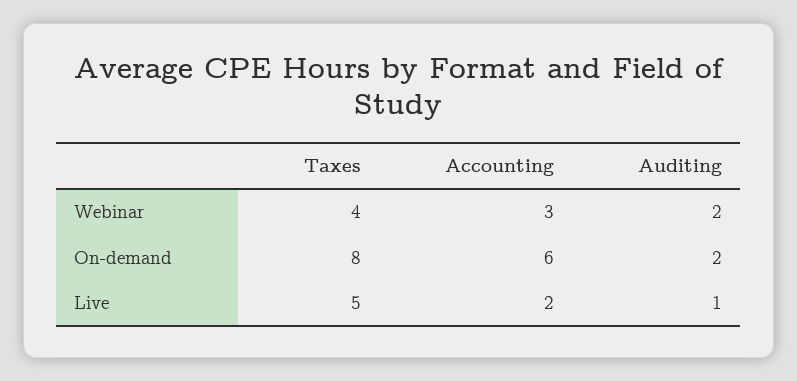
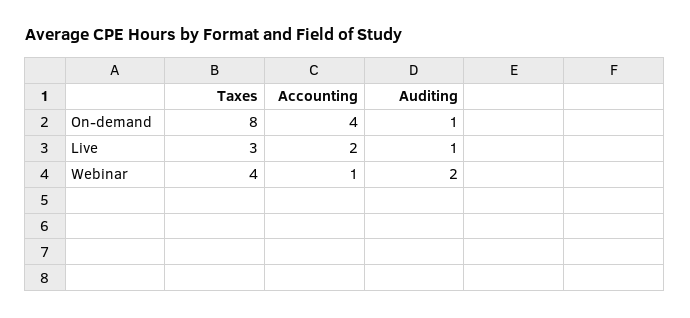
Accounting, Webinar: 3 -> 1
Accounting, On-demand: 6 -> 4
Auditing, On-demand: 2 -> 1
Taxes, Live: 5 -> 3

